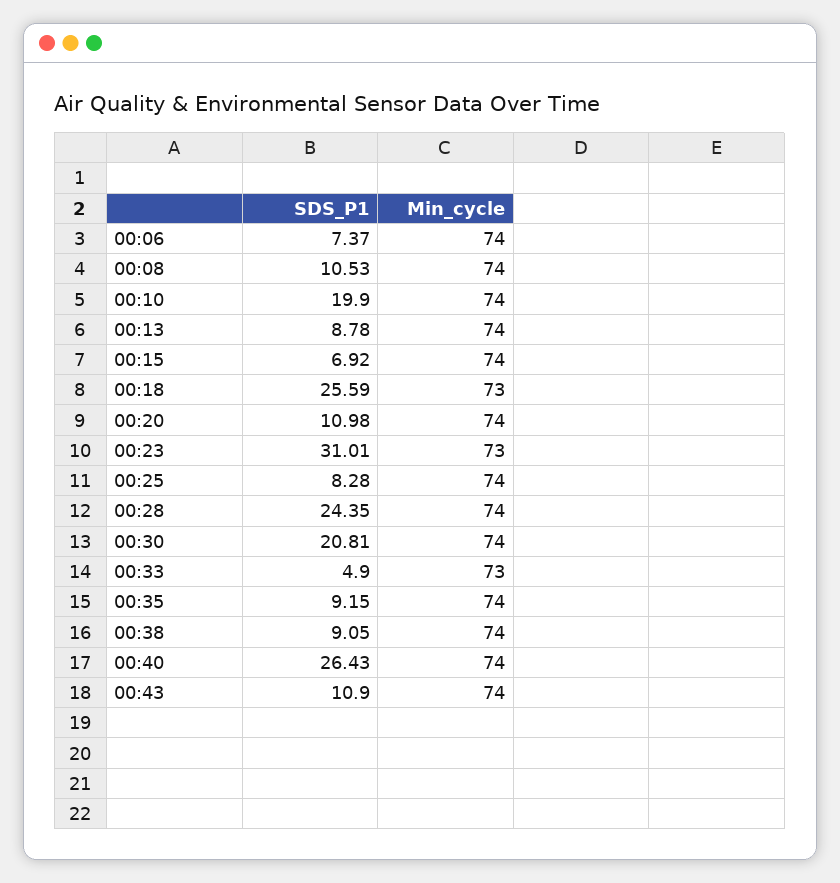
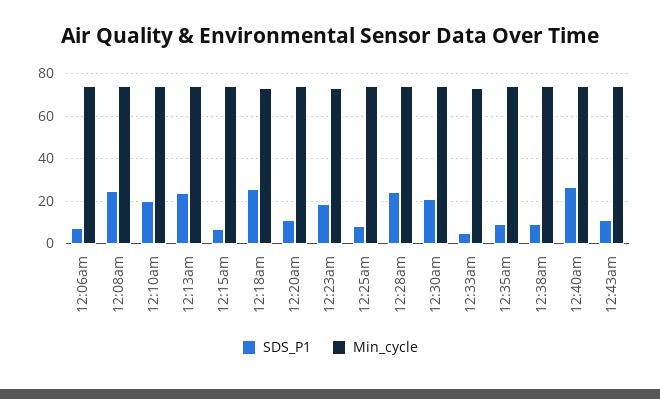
SDS_P1, 00:08: 10.53 -> 25
SDS_P1, 00:13: 8.78 -> 25
SDS_P1, 00:23: 31.01 -> 20

